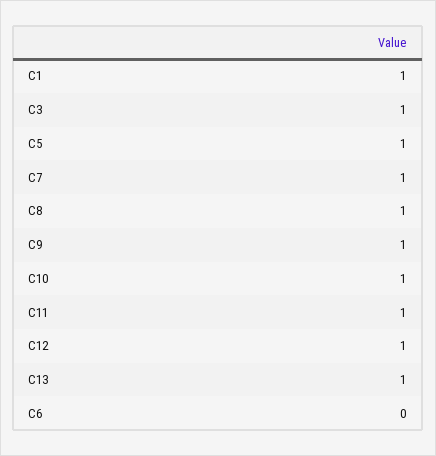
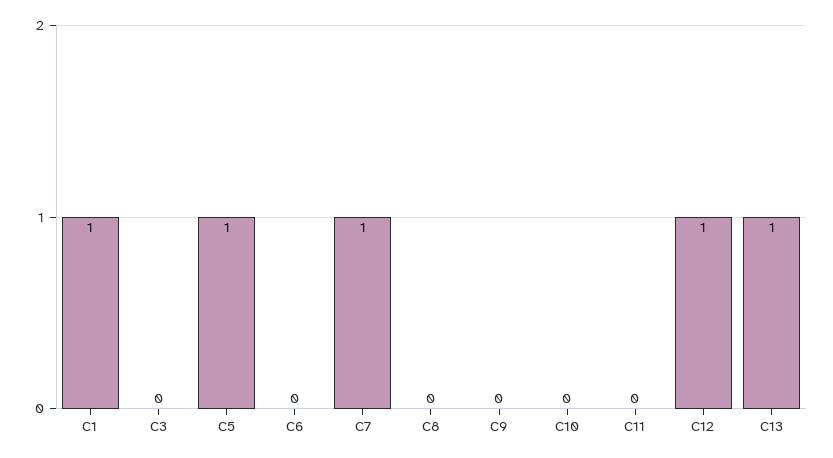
C3: 1 -> 0
C8: 1 -> 0
C9: 1 -> 0
C10: 1 -> 0
C11: 1 -> 0

